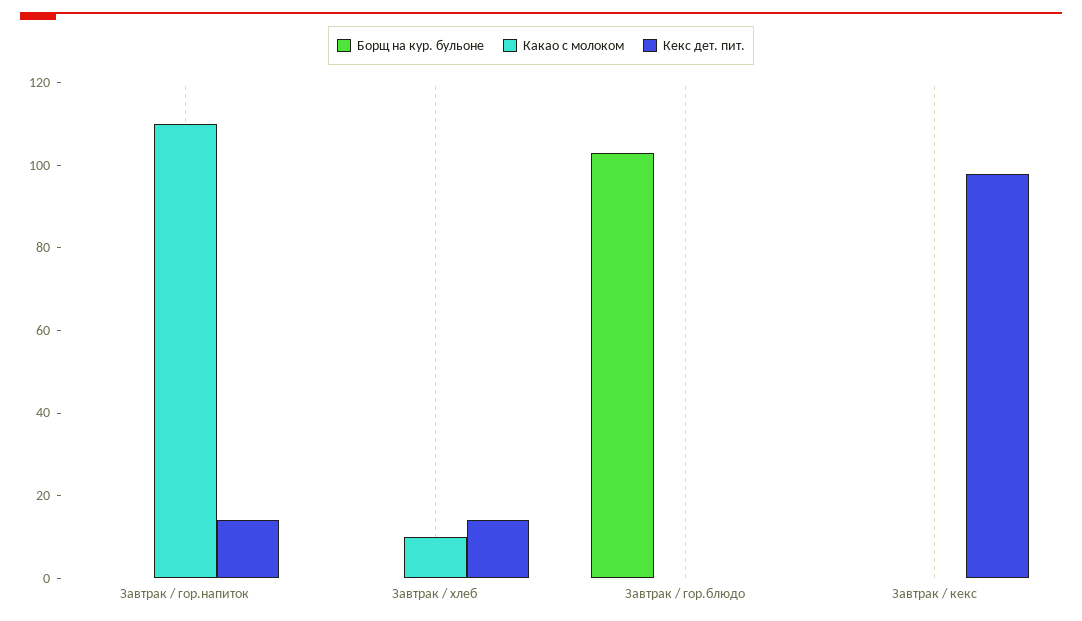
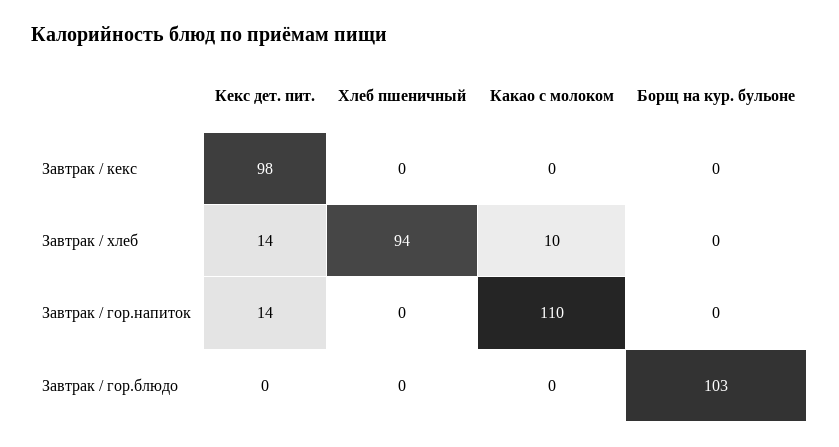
Хлеб пшеничный, Завтрак / кекс: none -> 0
Хлеб пшеничный, Завтрак / хлеб: none -> 94
Хлеб пшеничный, Завтрак / гор.напиток: none -> 0
Хлеб пшеничный, Завтрак / гор.блюдо: none -> 0

